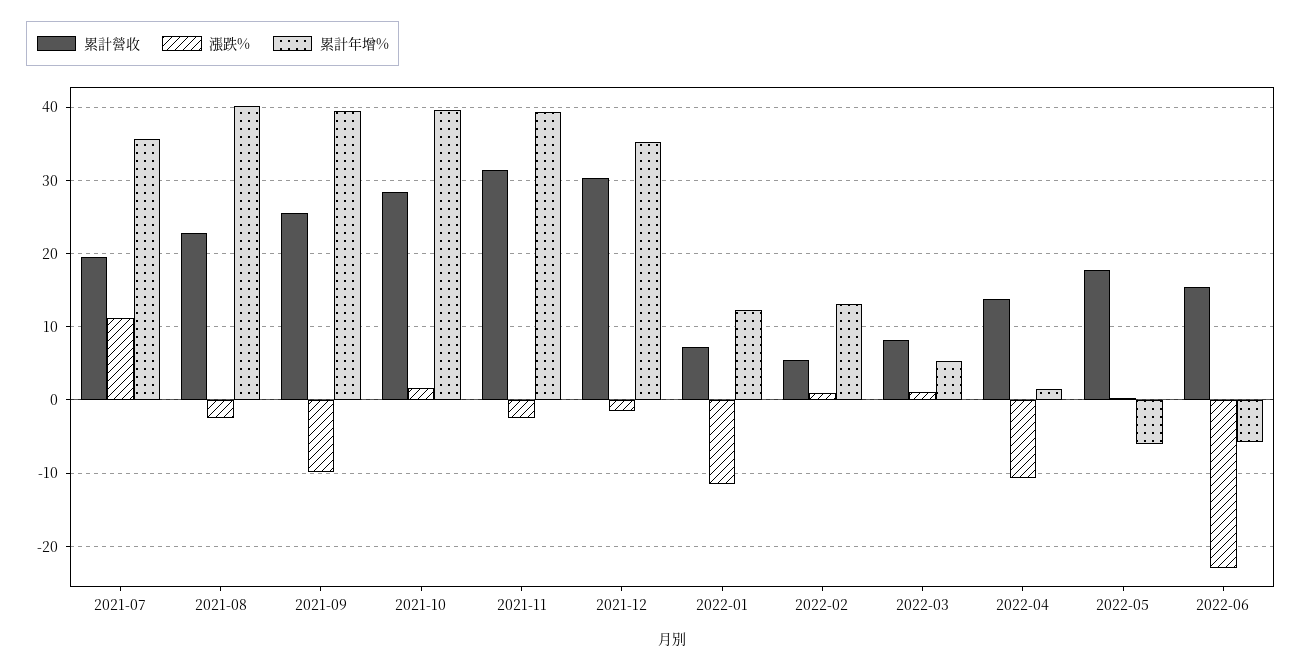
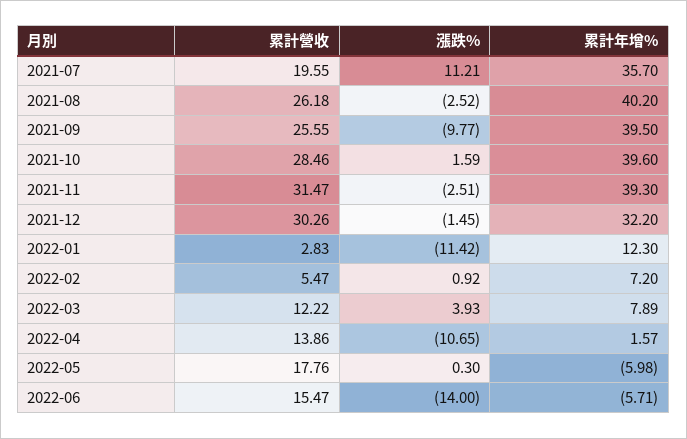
累計營收, 2021-08: 23 -> 26.18
累計年增%, 2021-12: 35 -> 32.2
累計營收, 2022-01: 7 -> 2.83
累計年增%, 2022-02: 13 -> 7.2
累計營收, 2022-03: 8 -> 12.22
漲跌%, 2022-03: 1 -> 3.93
累計年增%, 2022-03: 5 -> 7.89
漲跌%, 2022-06: -23 -> -14

